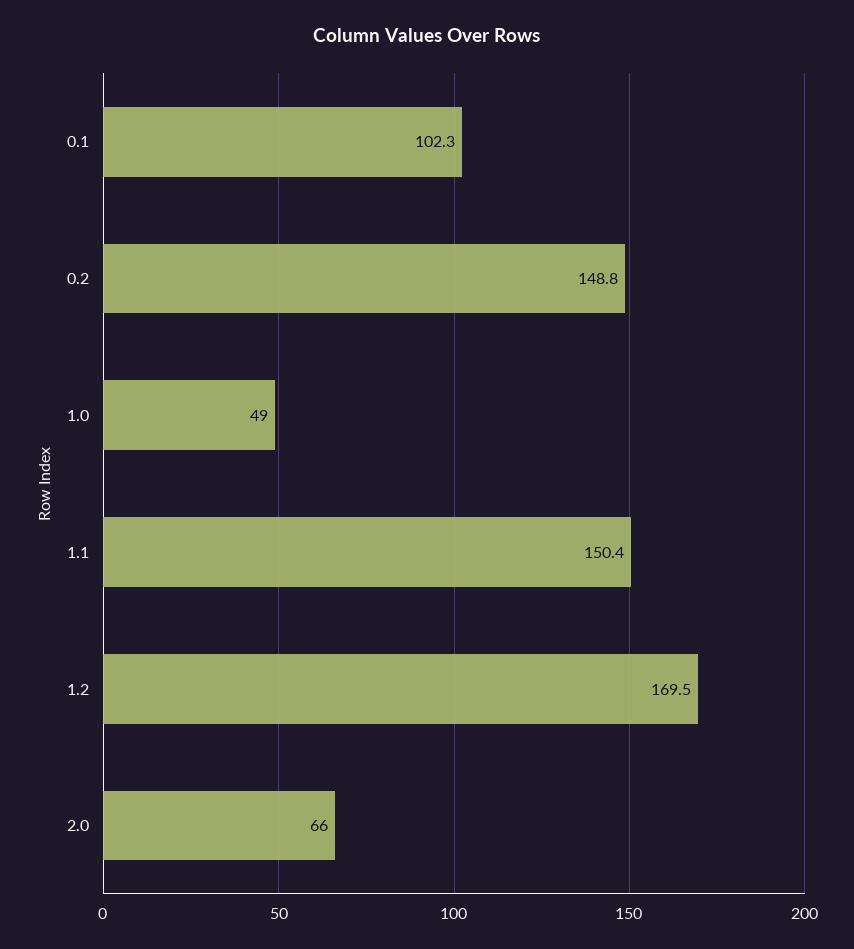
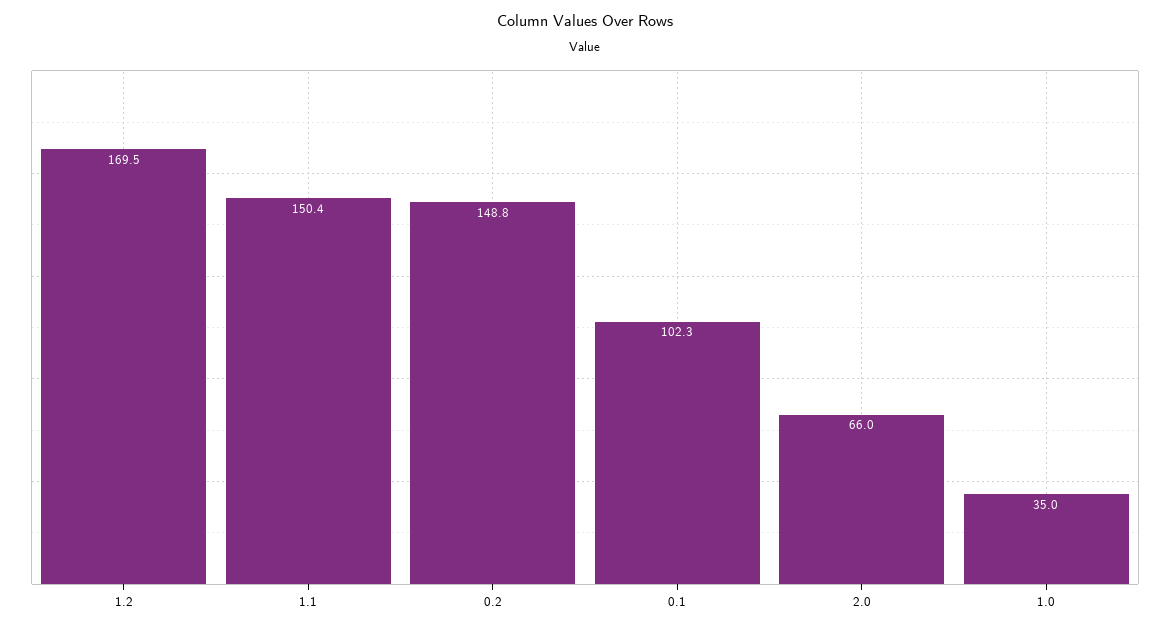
1.0: 49 -> 35

